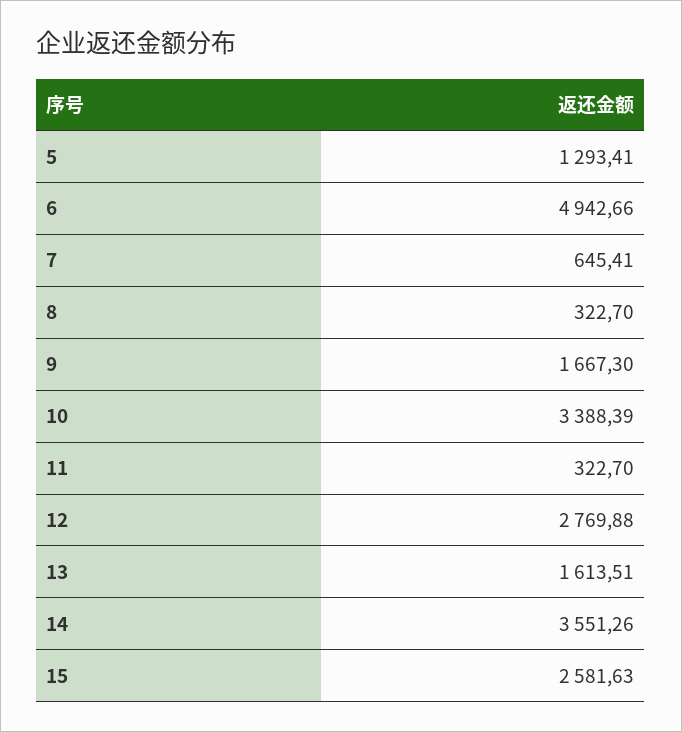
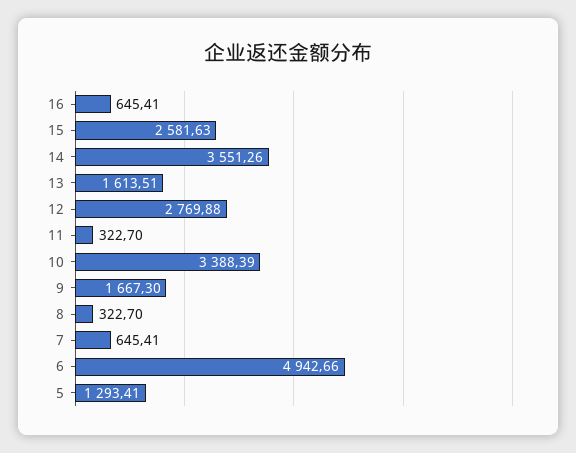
16: none -> 645.41

